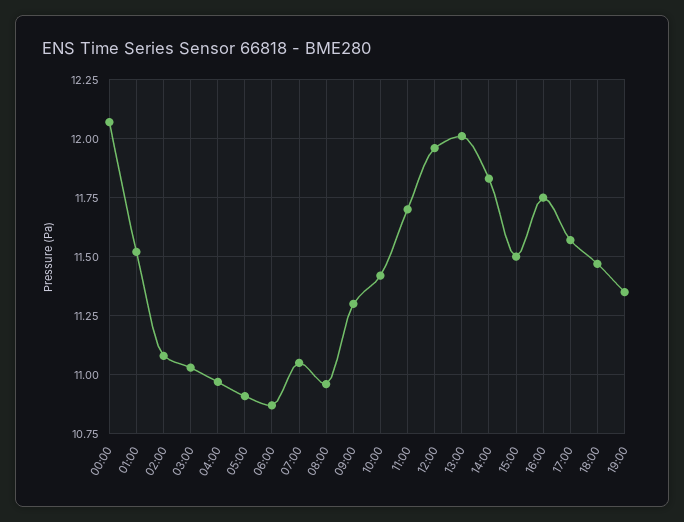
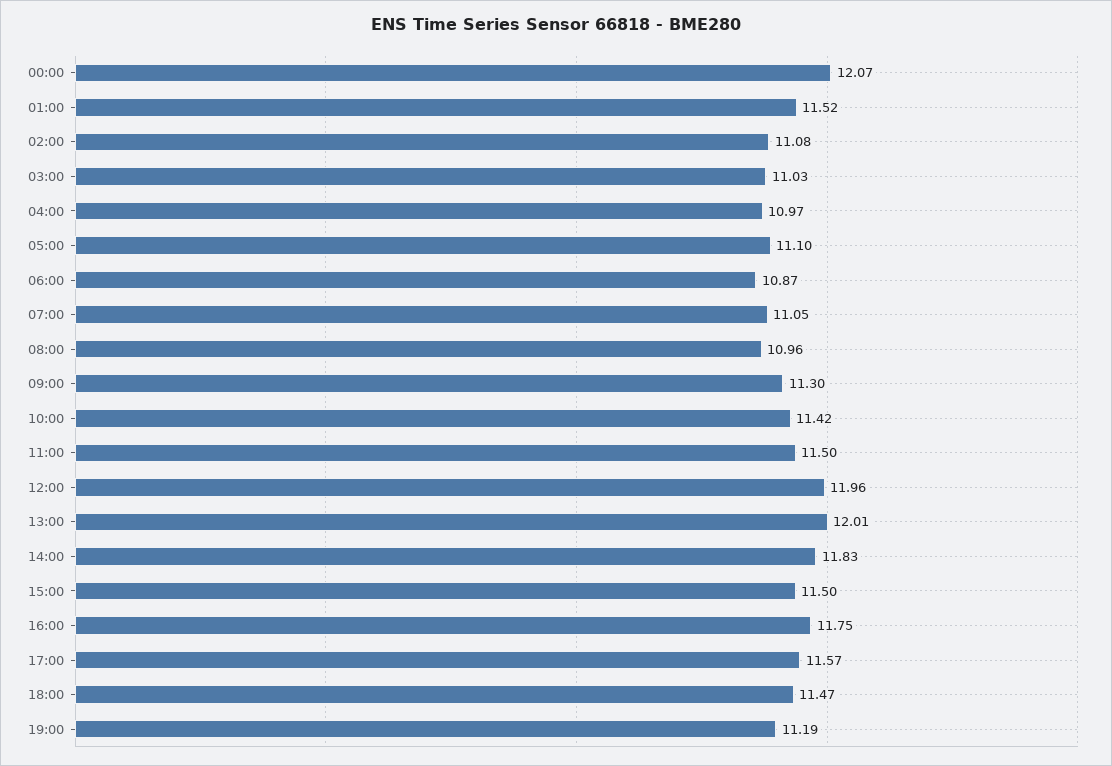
05:00: 10.9 -> 11.1
11:00: 11.7 -> 11.5
19:00: 11.35 -> 11.19

